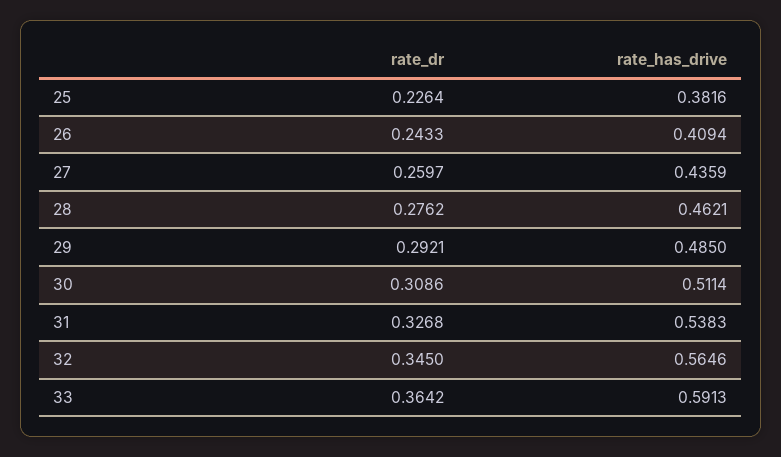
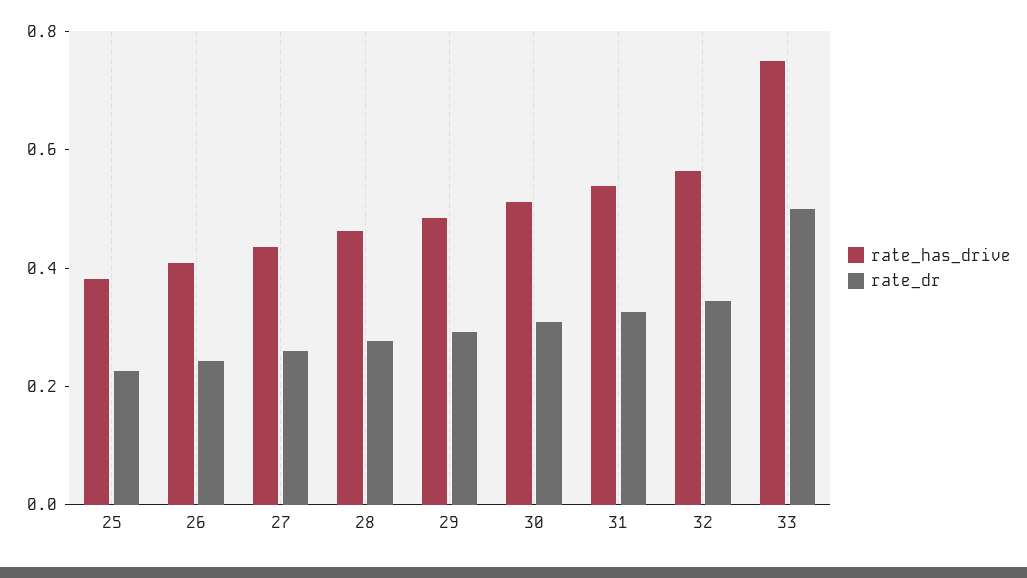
rate_dr, 33: 0.3642 -> 0.5
rate_has_drive, 33: 0.5913 -> 0.75

